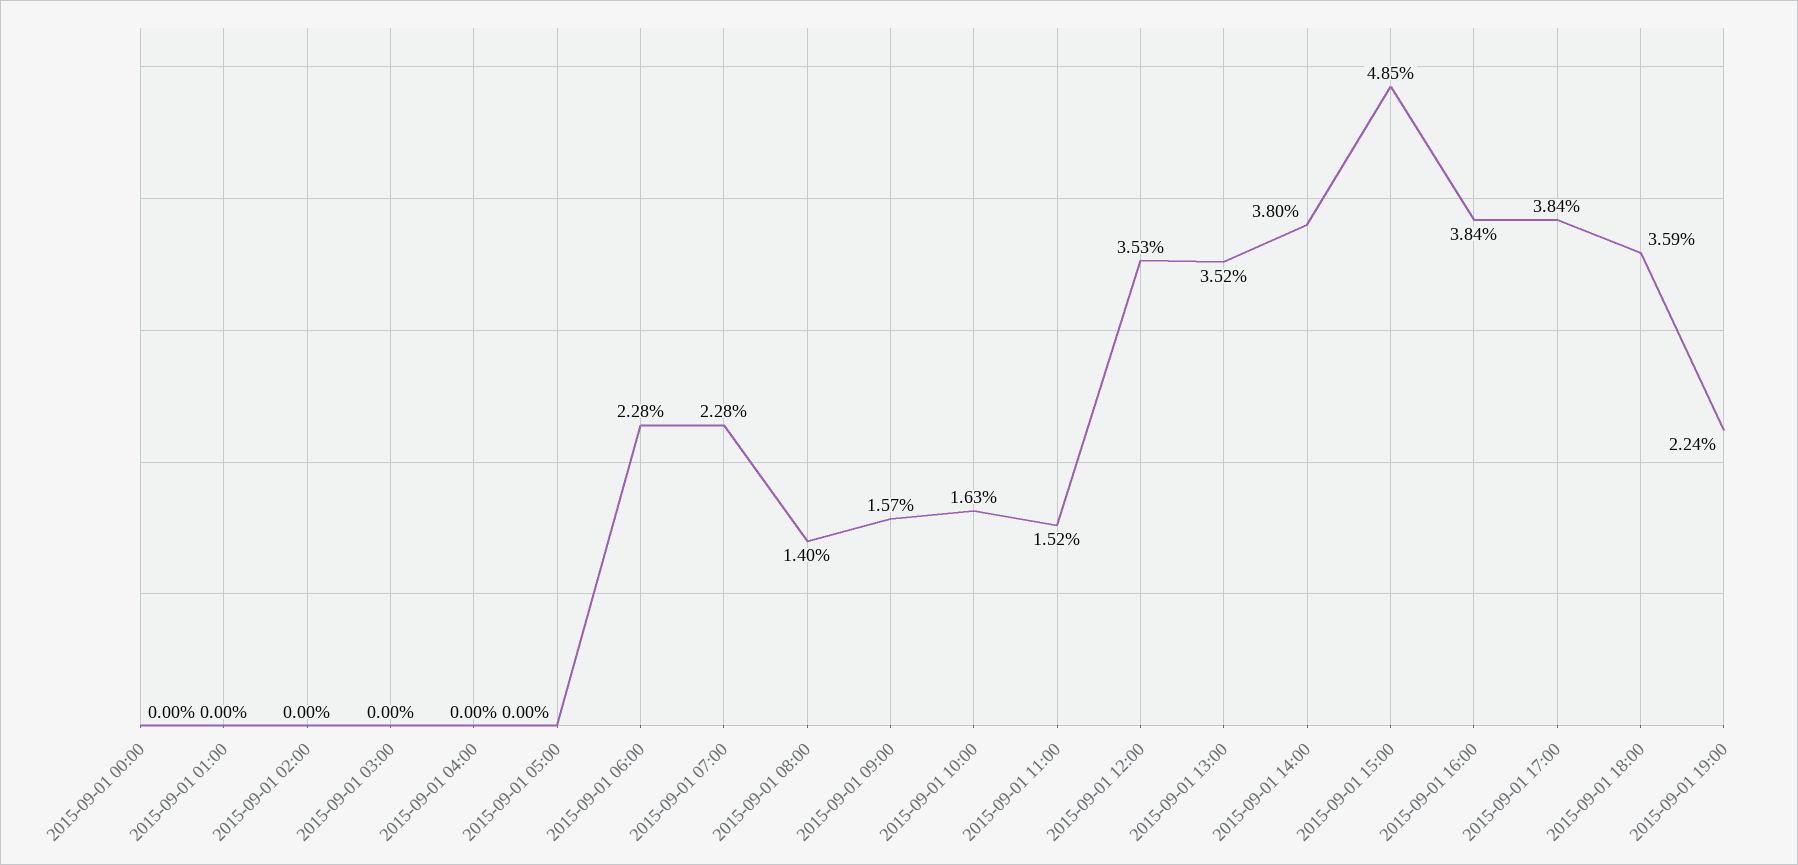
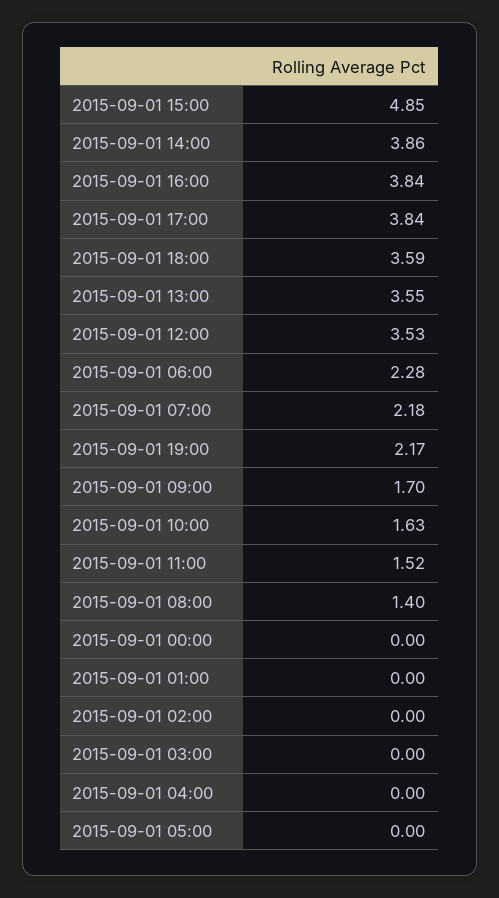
2015-09-01 07:00: 2.28 -> 2.18
2015-09-01 09:00: 1.57 -> 1.7
2015-09-01 13:00: 3.52 -> 3.55
2015-09-01 14:00: 3.8 -> 3.86
2015-09-01 19:00: 2.24 -> 2.17

